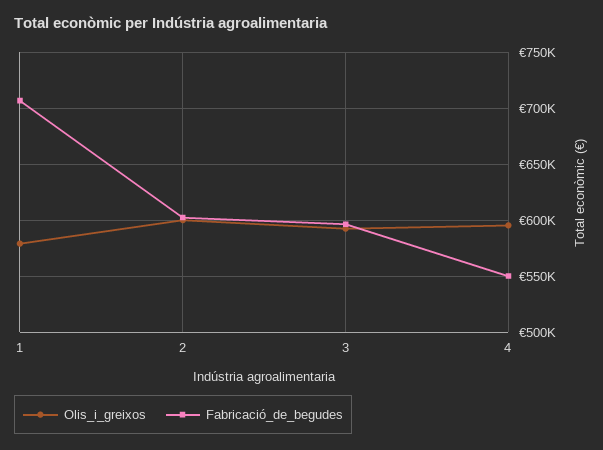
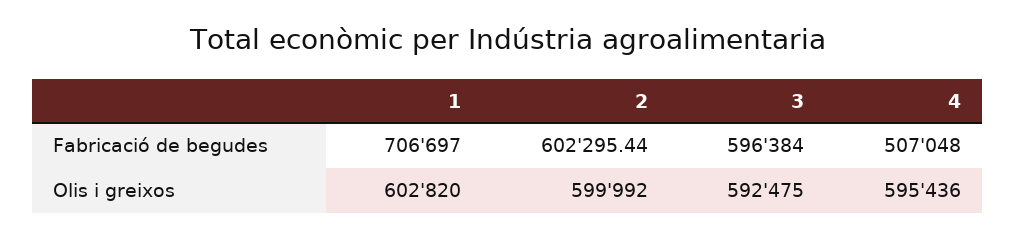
Olis_i_greixos, 1: 580000 -> 602820
Fabricació_de_begudes, 4: 550000 -> 507048

